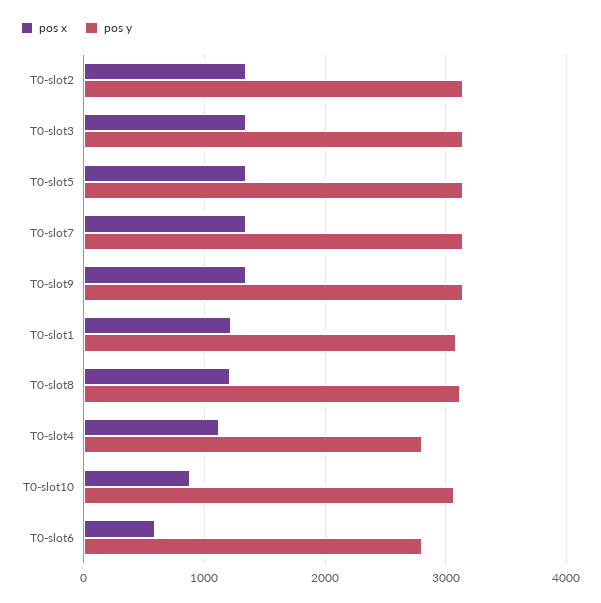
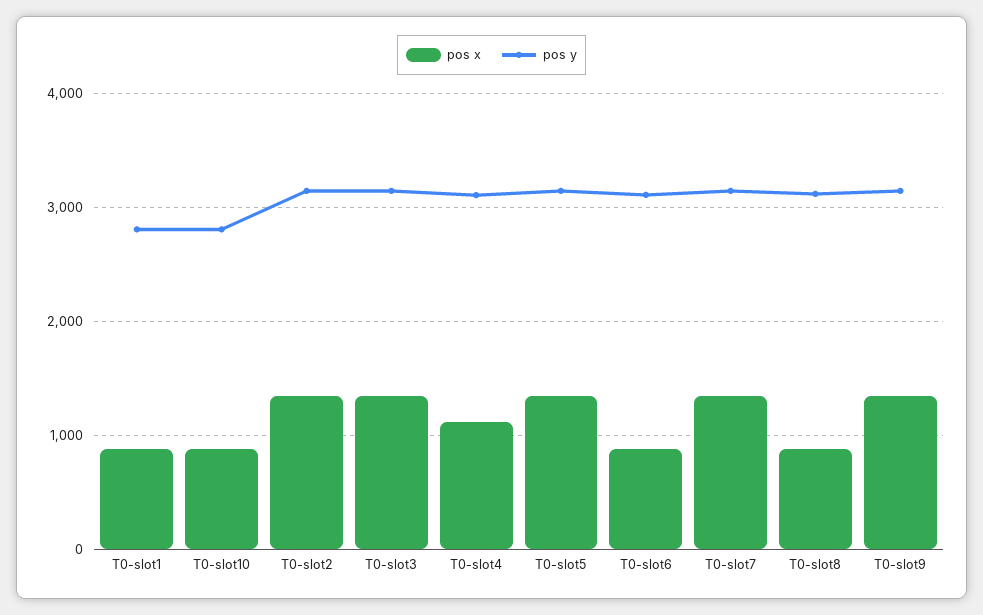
pos x, T0-slot1: 1200 -> 900
pos y, T0-slot1: 3100 -> 2800
pos x, T0-slot8: 1200 -> 900
pos y, T0-slot4: 2800 -> 3100
pos y, T0-slot10: 3100 -> 2800
pos x, T0-slot6: 600 -> 900
pos y, T0-slot6: 2800 -> 3100

